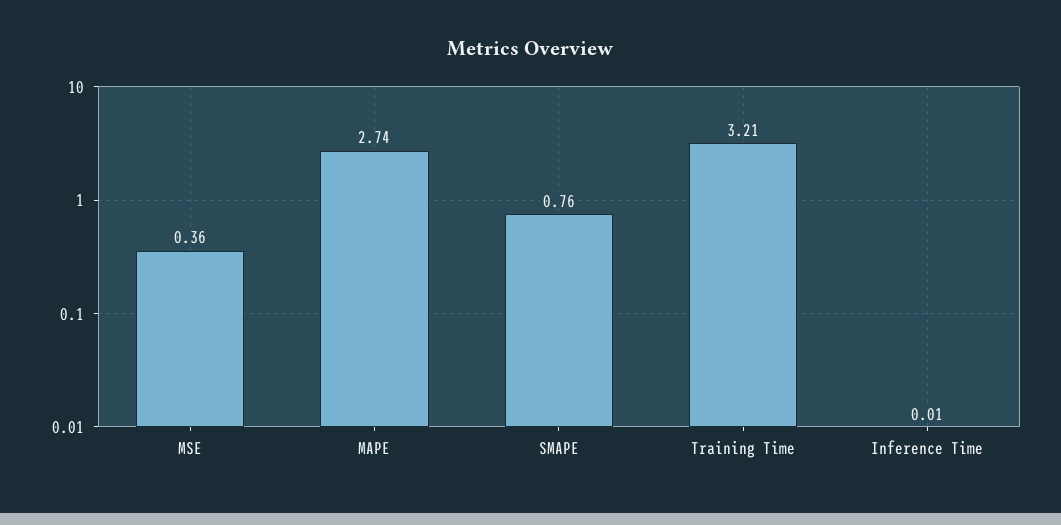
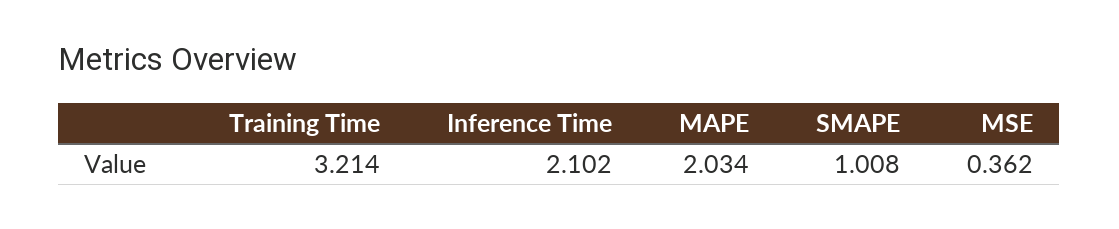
MAPE: 2.74 -> 2.034
SMAPE: 0.76 -> 1.008
Inference Time: 0.01 -> 2.102

